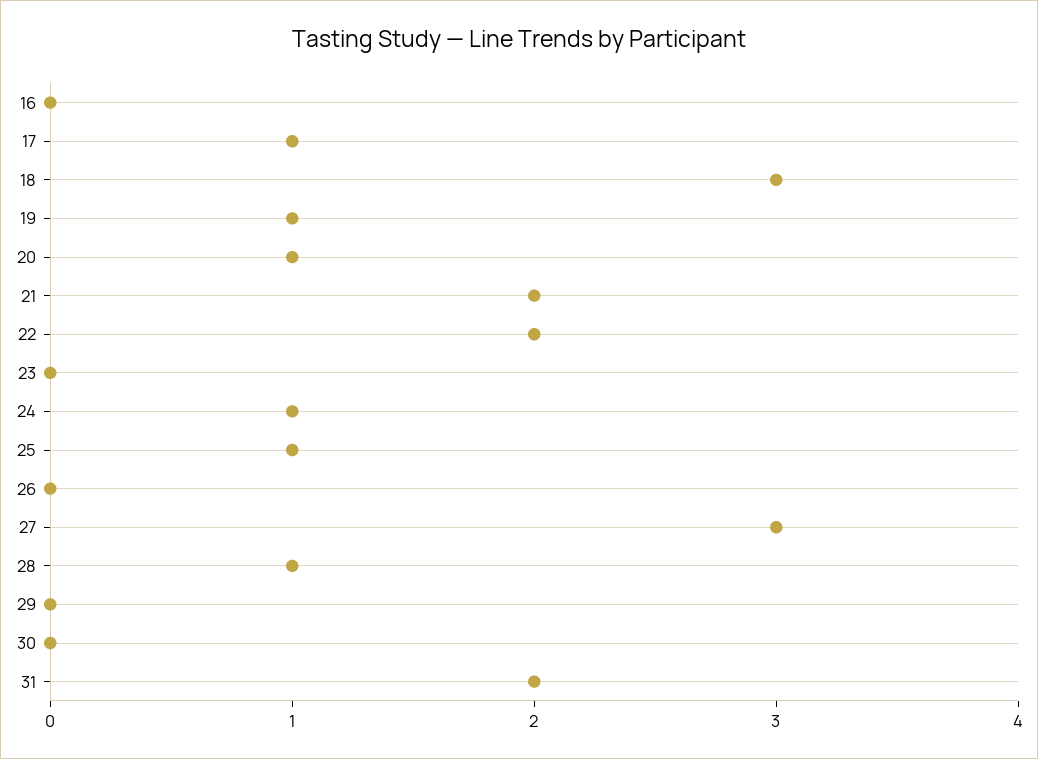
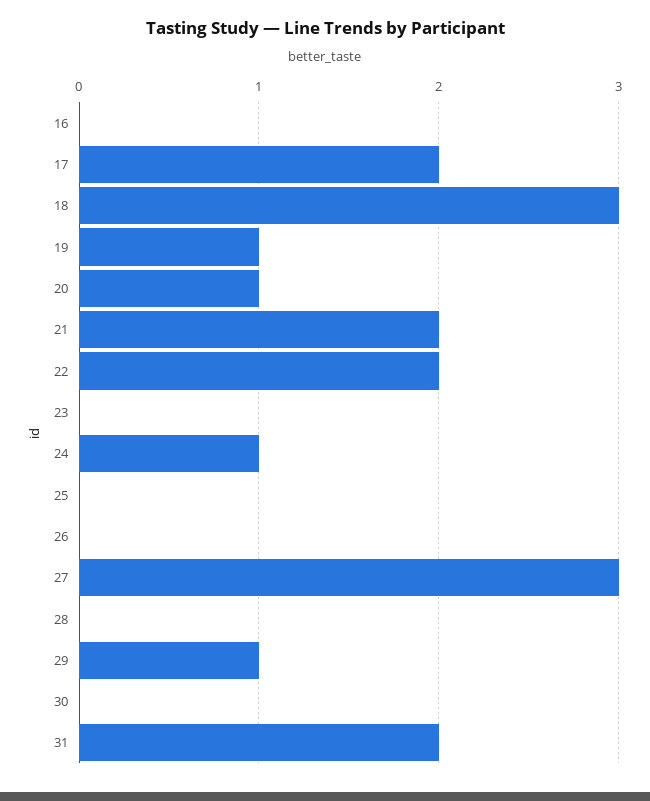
17: 1 -> 2
25: 1 -> 0
28: 1 -> 0
29: 0 -> 1

